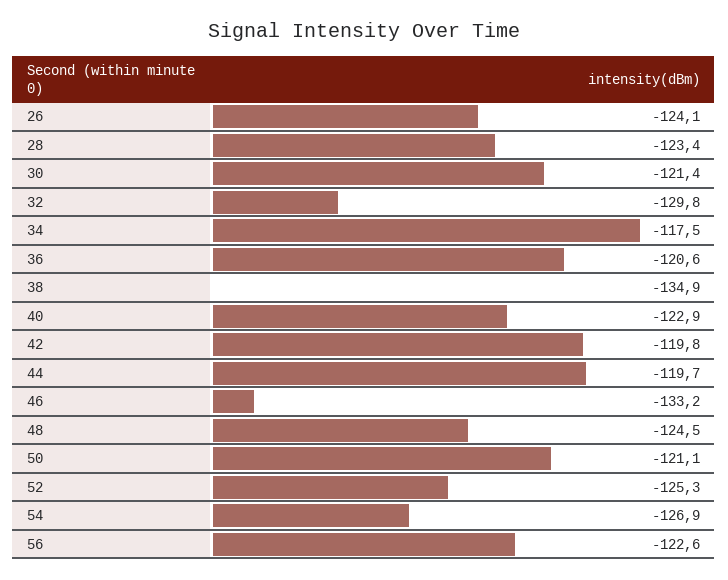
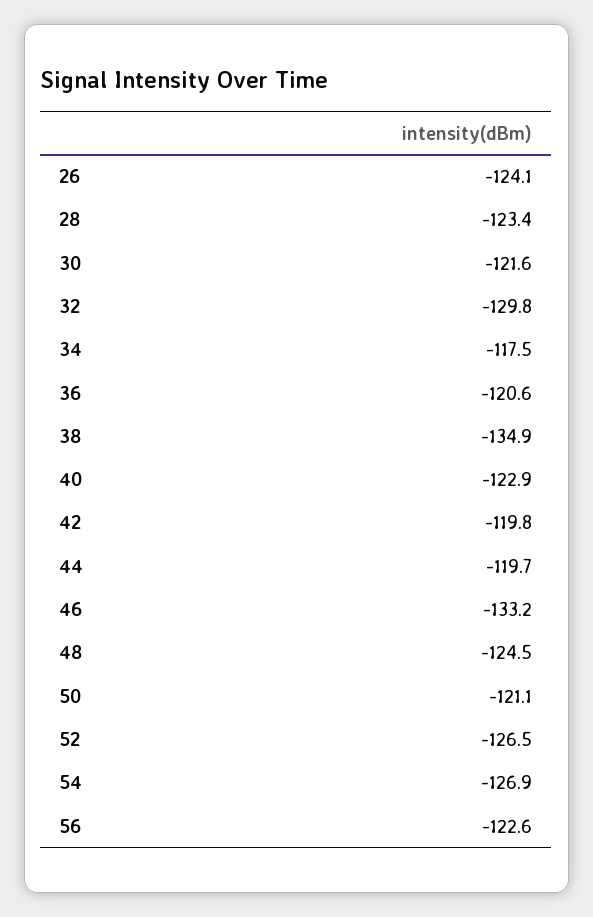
30: -121.4 -> -121.6
52: -125.3 -> -126.5

